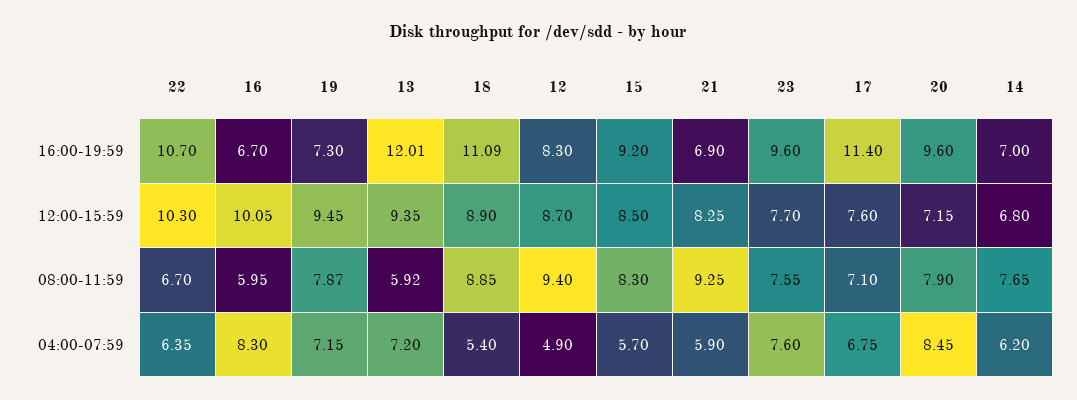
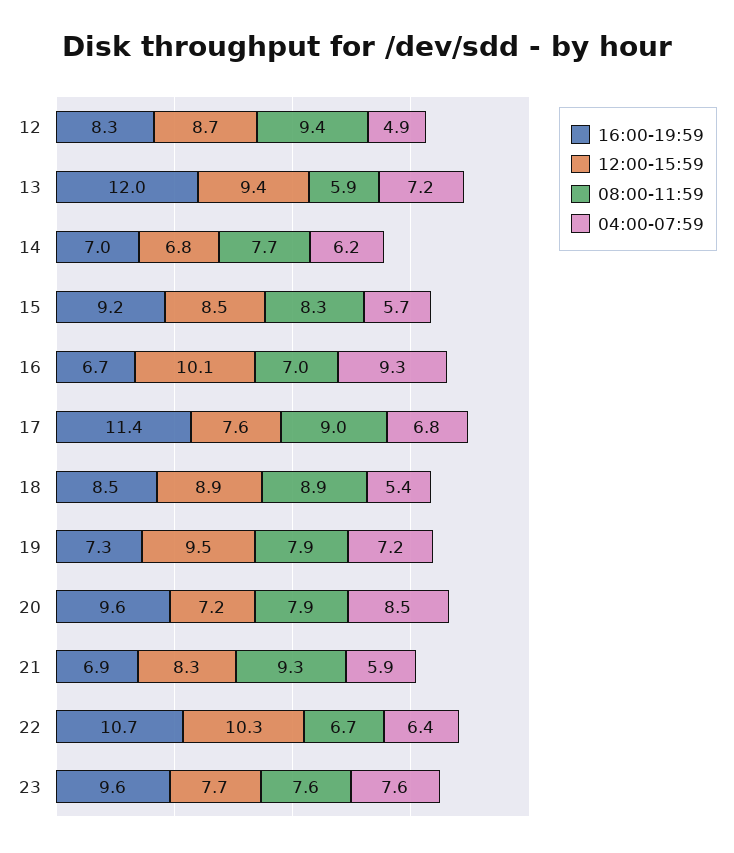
16:00-19:59, 18: 11.09 -> 8.5
08:00-11:59, 16: 5.95 -> 7
08:00-11:59, 17: 7.1 -> 9
04:00-07:59, 16: 8.3 -> 9.3

